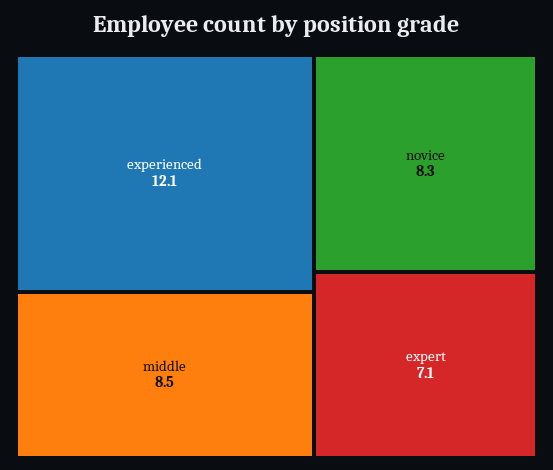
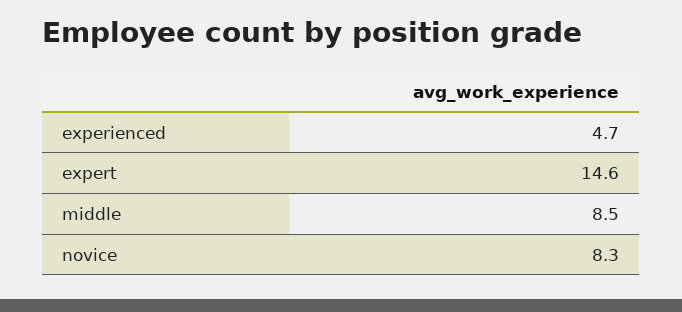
experienced: 12.1 -> 4.7
expert: 7.1 -> 14.6

